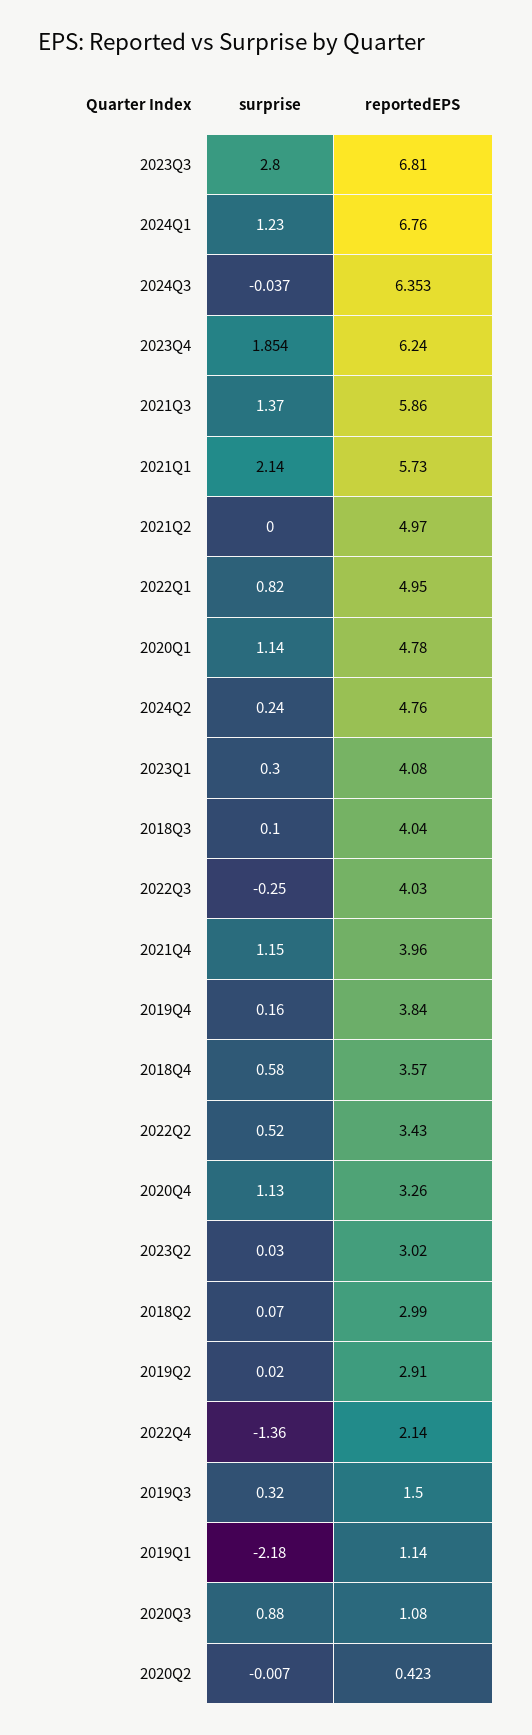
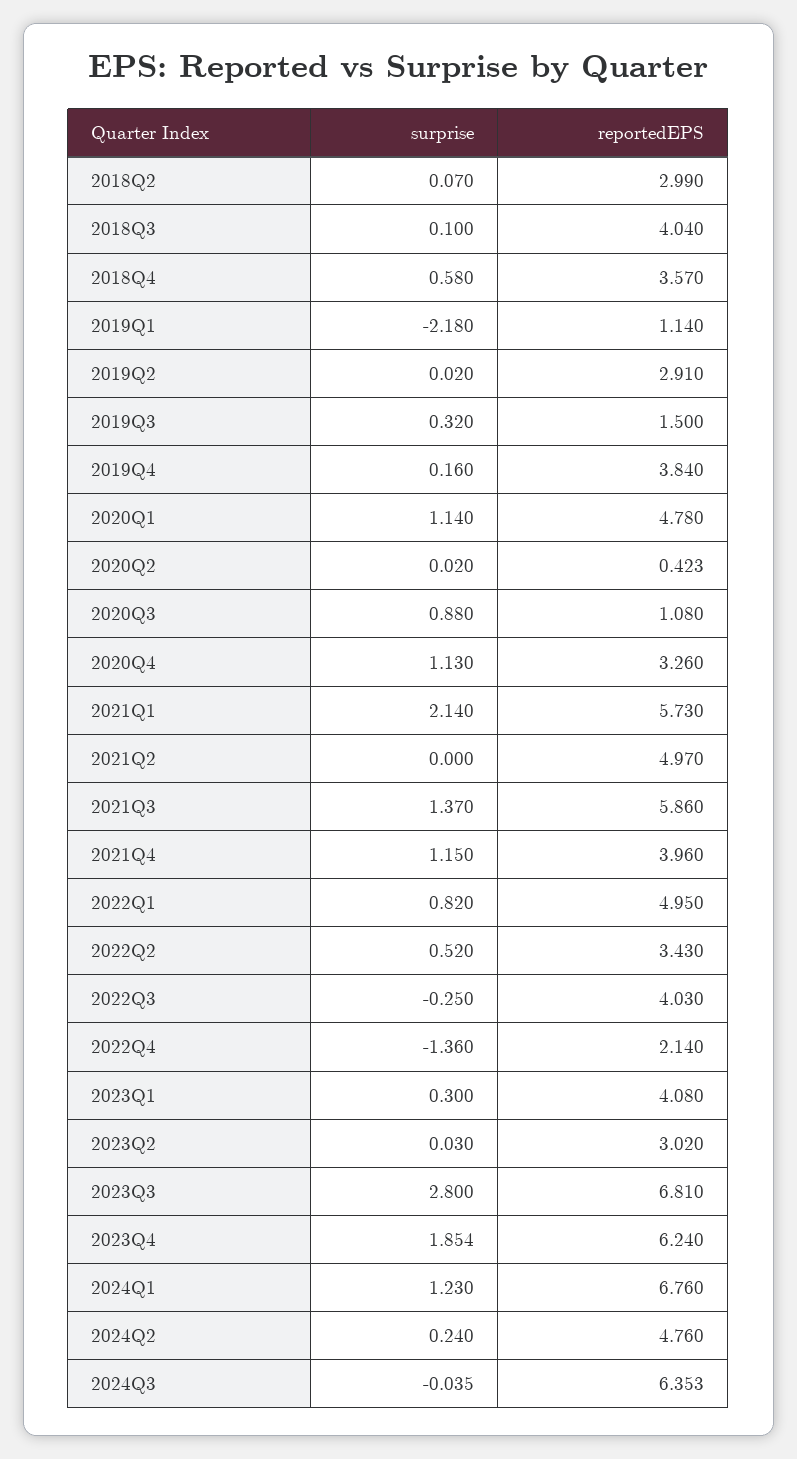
surprise, 2024Q3: -0.037 -> -0.035
surprise, 2020Q2: -0.007 -> 0.02

